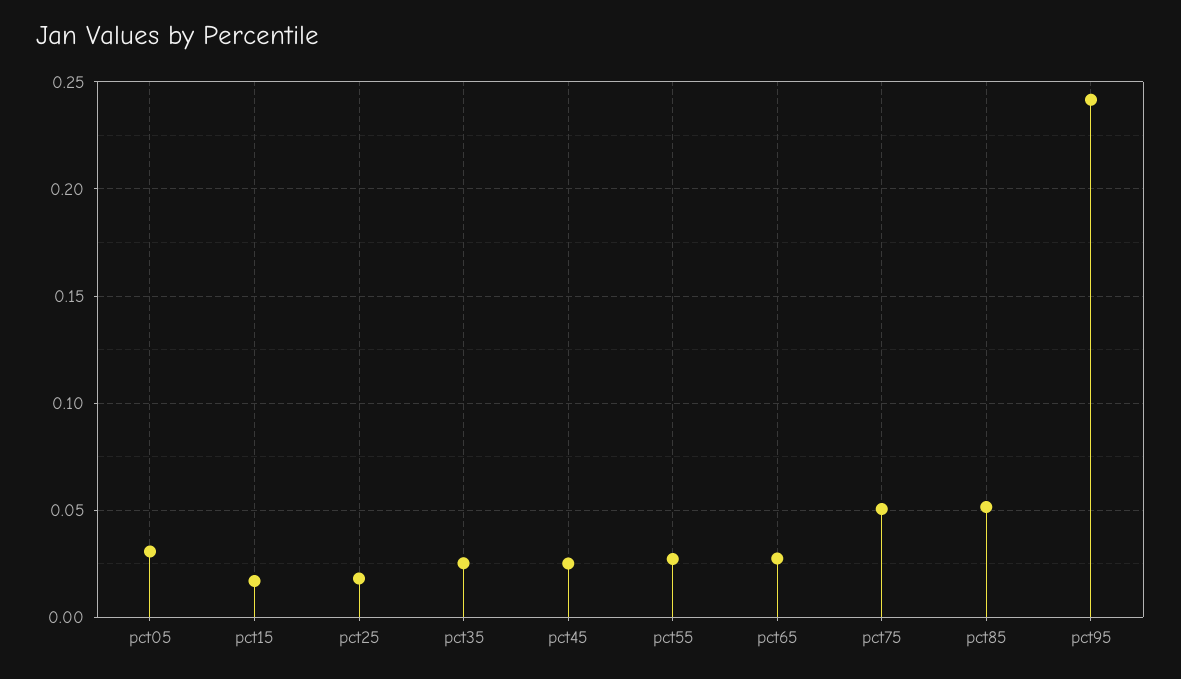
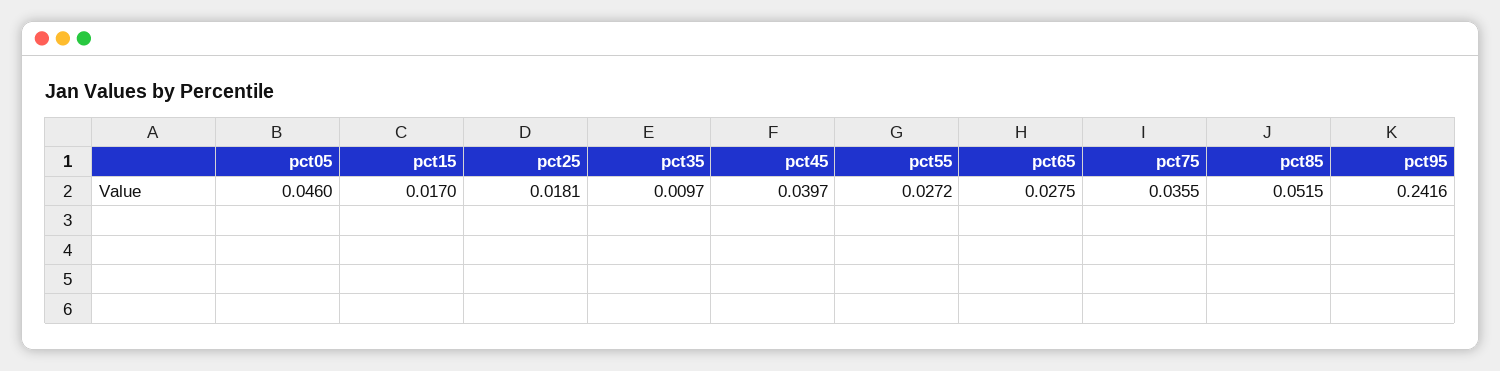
pct05: 0.03 -> 0.046
pct35: 0.025 -> 0.0097
pct45: 0.025 -> 0.0397
pct75: 0.05 -> 0.0355

